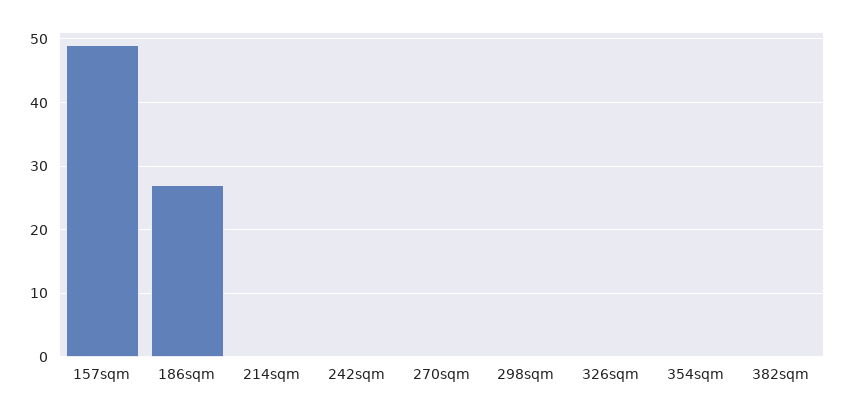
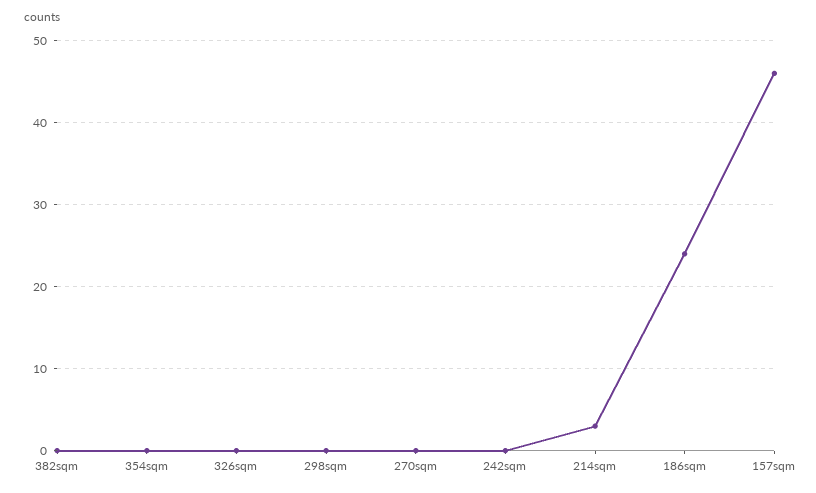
157sqm: 49 -> 46
186sqm: 27 -> 24
214sqm: 0 -> 3

